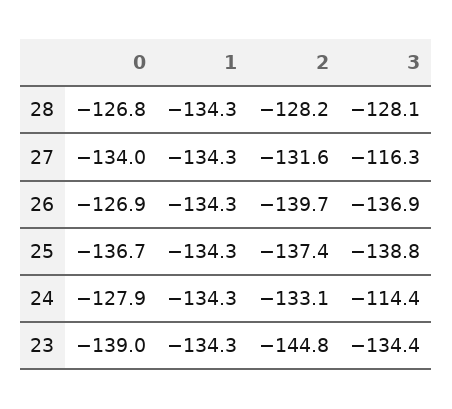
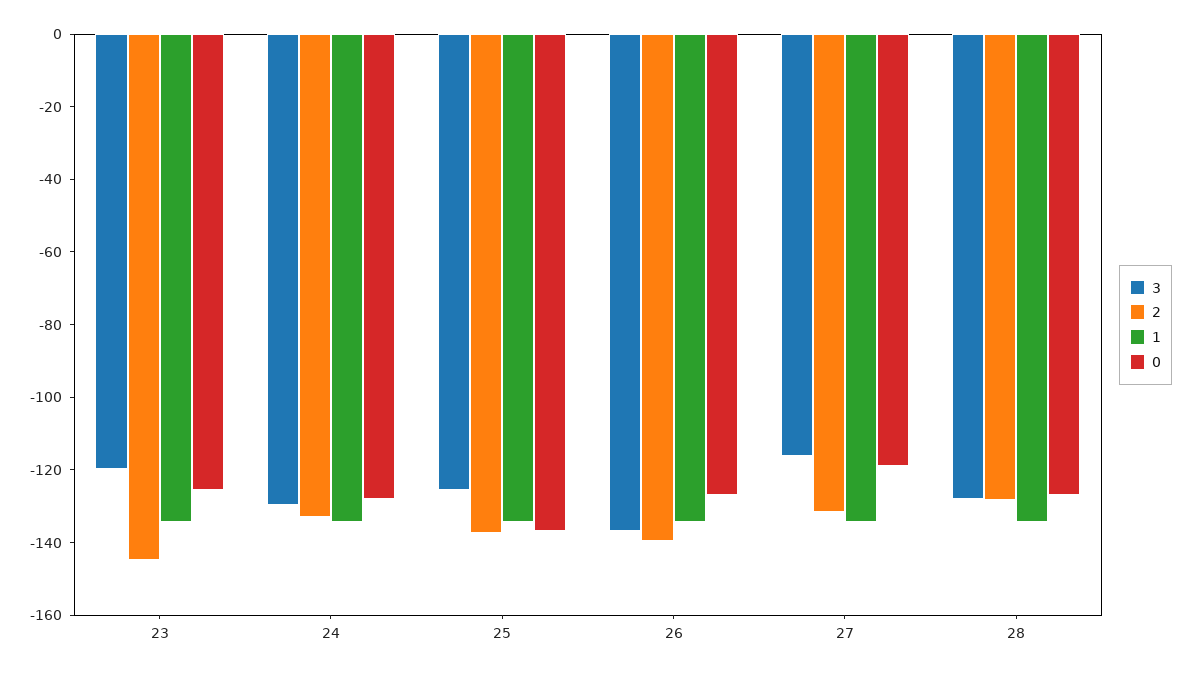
0, 27: -134 -> -120
3, 25: -138.8 -> -125
3, 24: -114.4 -> -130
0, 23: -139 -> -125
3, 23: -134.4 -> -120

